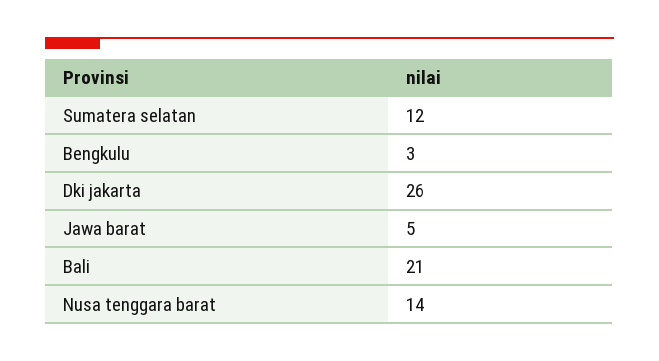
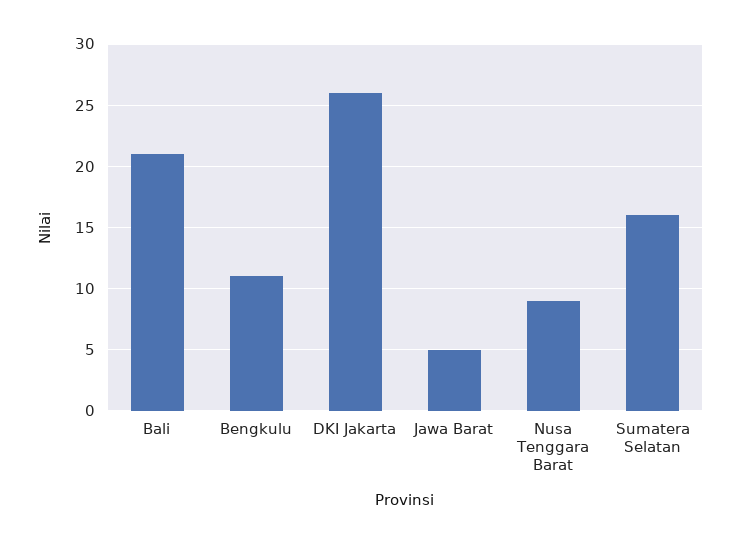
Sumatera selatan: 12 -> 16
Bengkulu: 3 -> 11
Nusa tenggara barat: 14 -> 9

